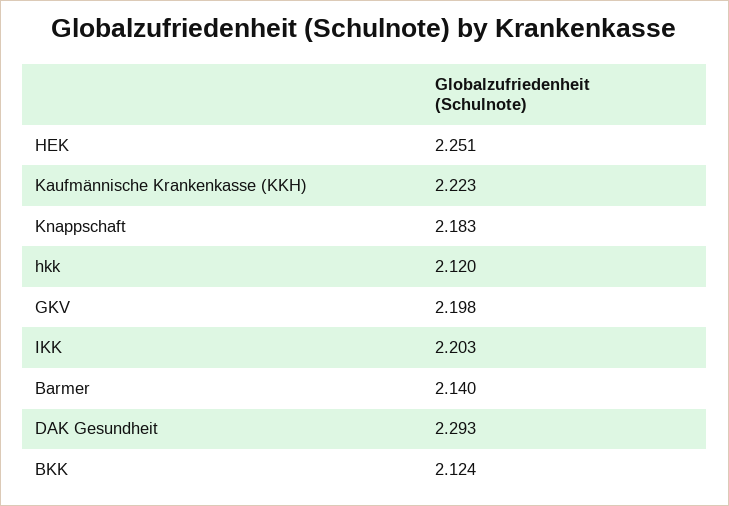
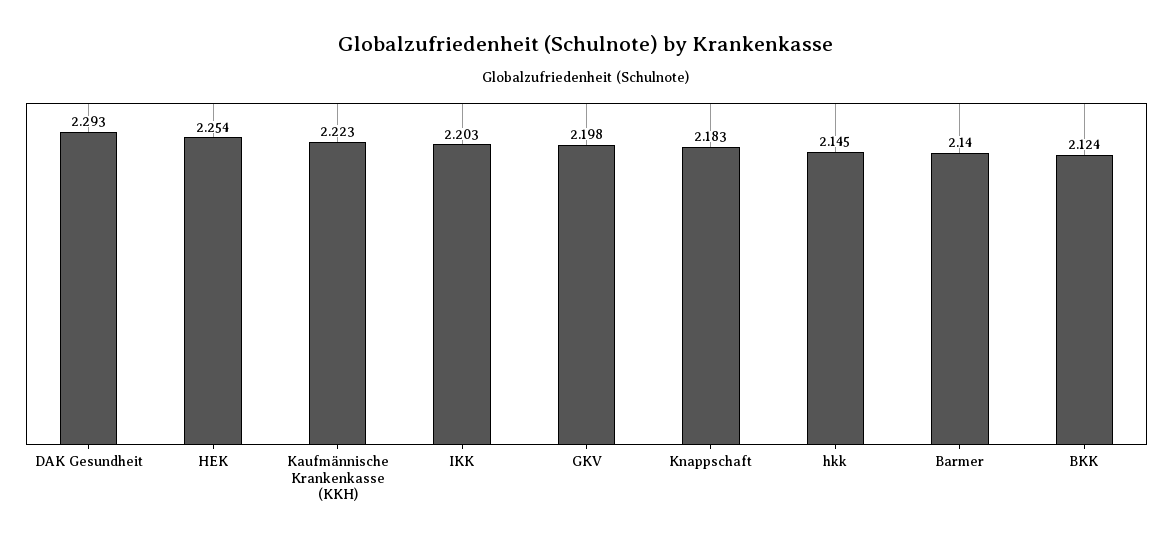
HEK: 2.251 -> 2.254
hkk: 2.12 -> 2.145

